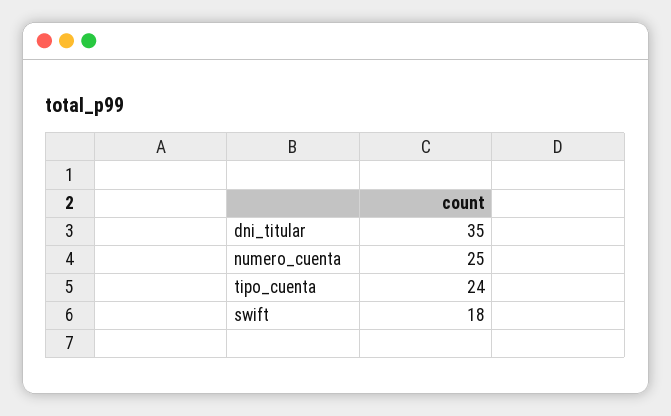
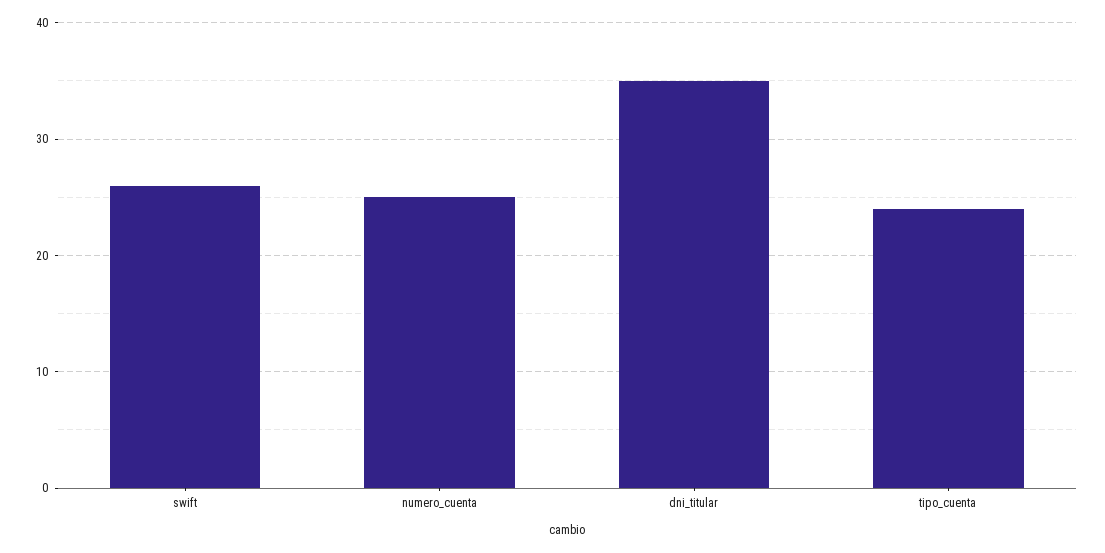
swift: 18 -> 26

